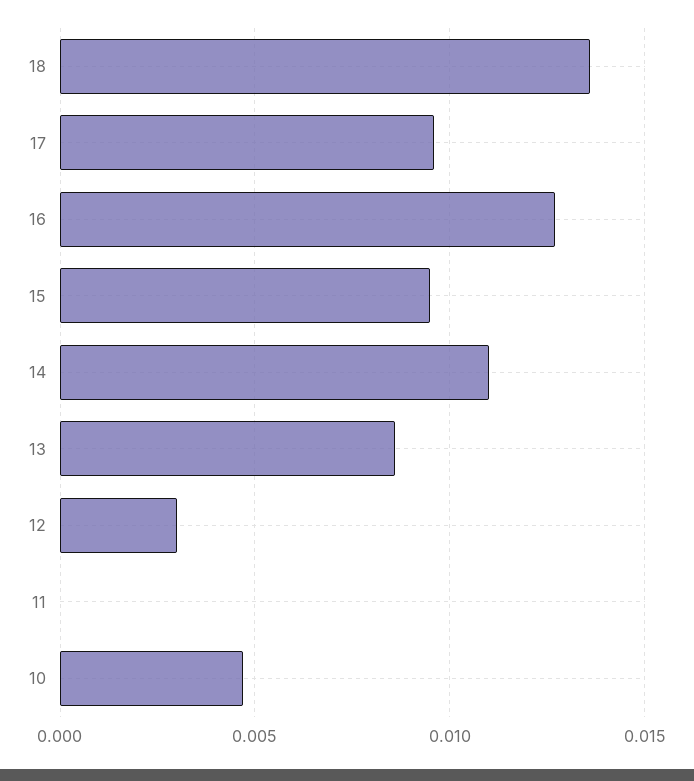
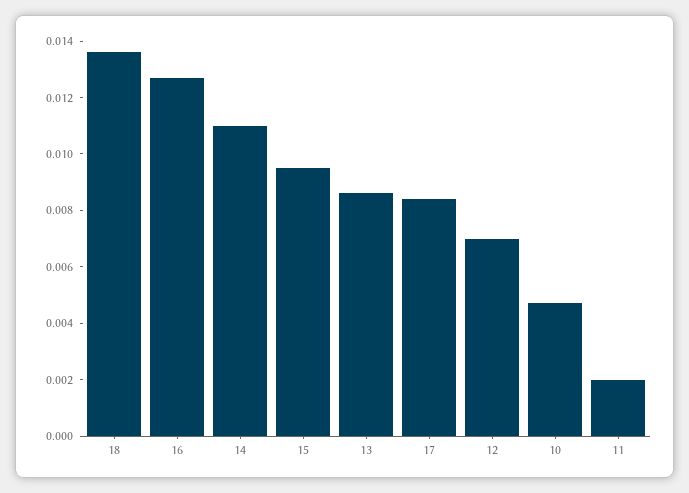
17: 0.0095 -> 0.0085
12: 0.003 -> 0.007
11: 0 -> 0.002

